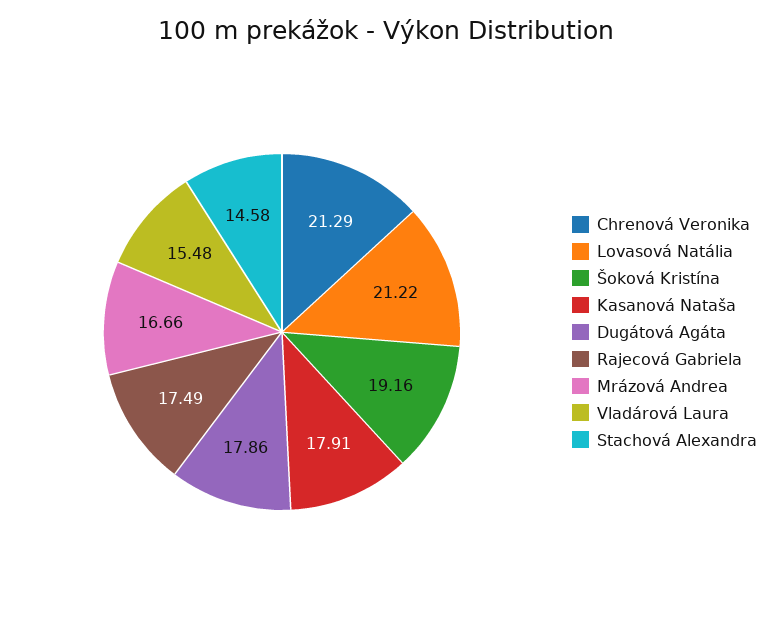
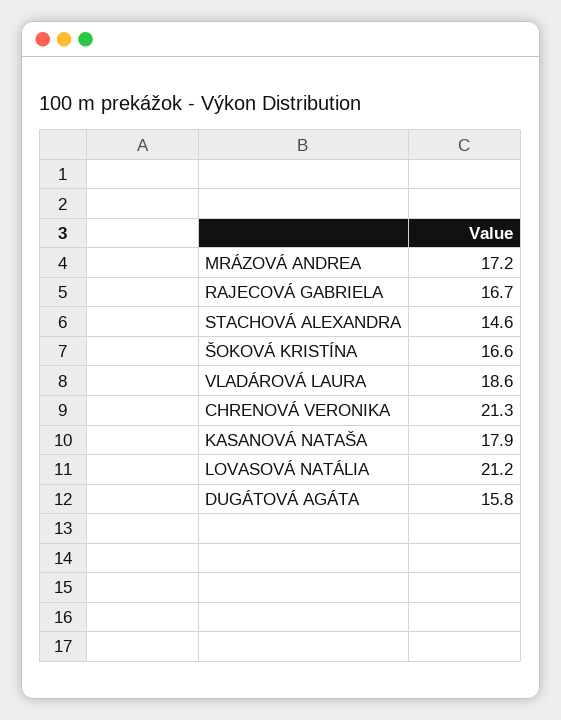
Šoková Kristína: 19.16 -> 16.6
Dugátová Agáta: 17.86 -> 15.8
Rajecová Gabriela: 17.49 -> 16.7
Mrázová Andrea: 16.66 -> 17.2
Vladárová Laura: 15.48 -> 18.6

